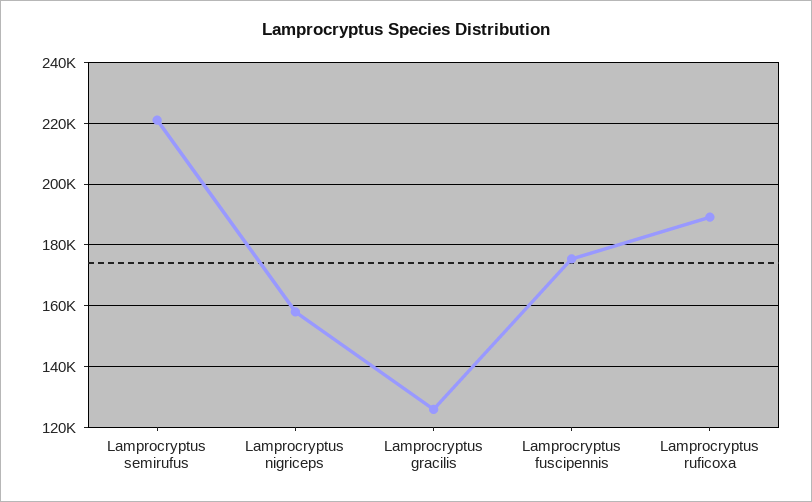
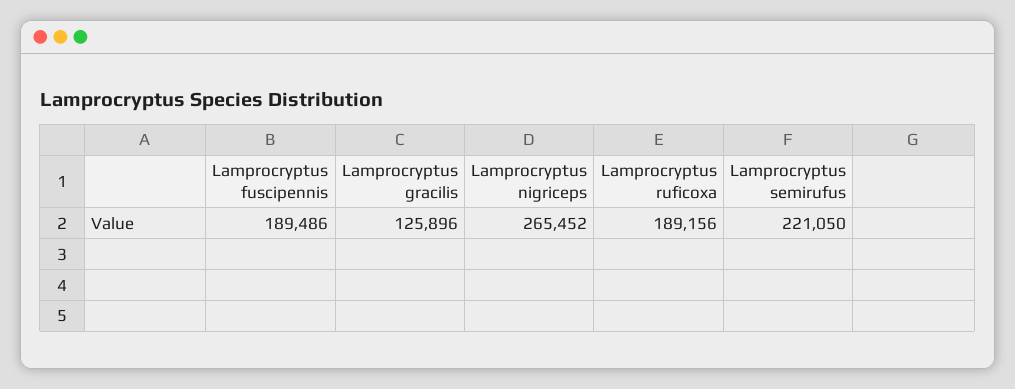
Lamprocryptus nigriceps: 158000 -> 265452
Lamprocryptus fuscipennis: 176000 -> 189486

